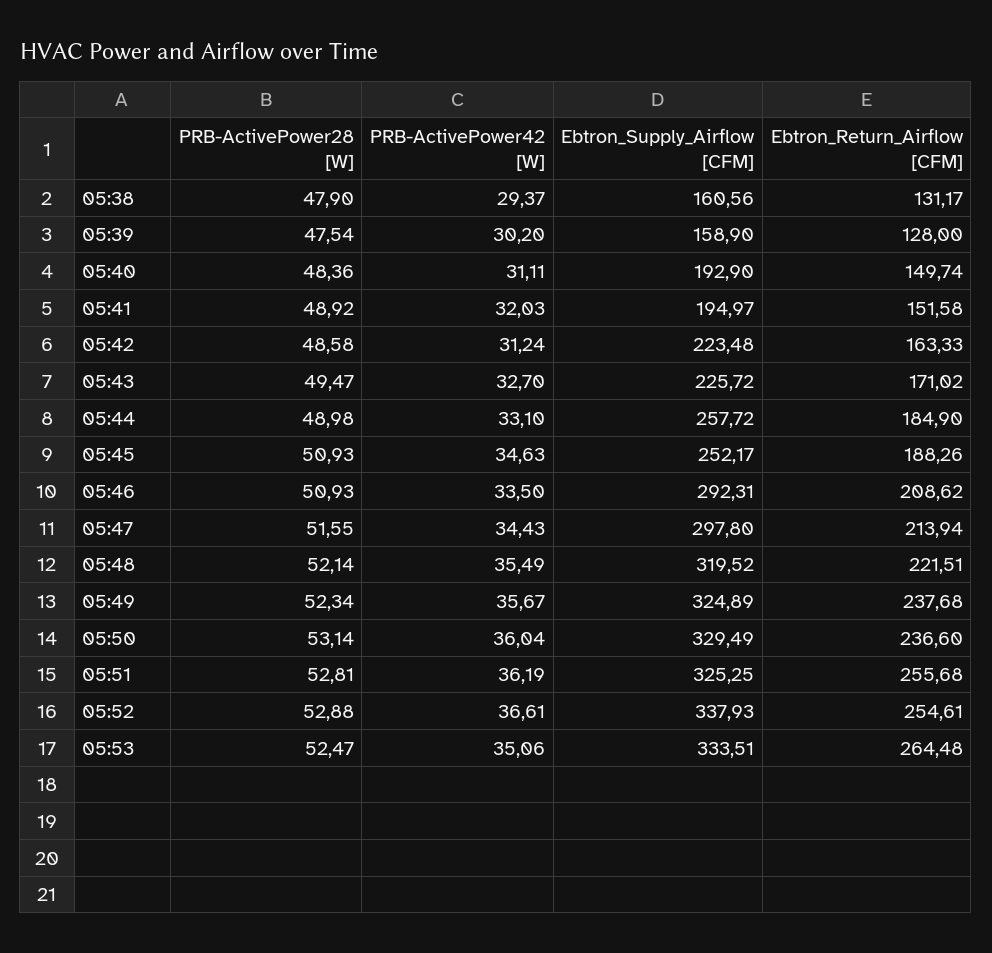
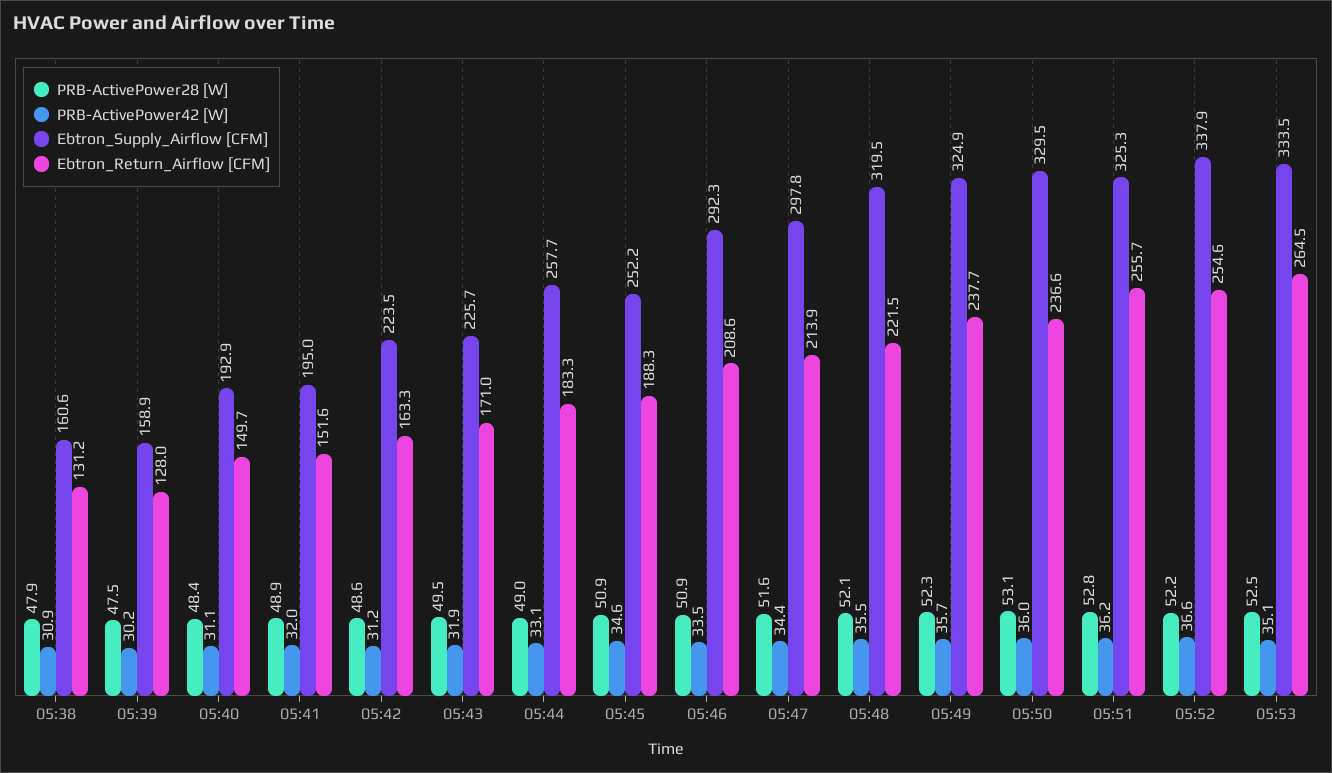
PRB-ActivePower42 [W], 05:38: 29.37 -> 30.9
PRB-ActivePower42 [W], 05:43: 32.7 -> 31.9
Ebtron_Return_Airflow [CFM], 05:44: 184.9 -> 183.3
PRB-ActivePower28 [W], 05:52: 52.88 -> 52.2

